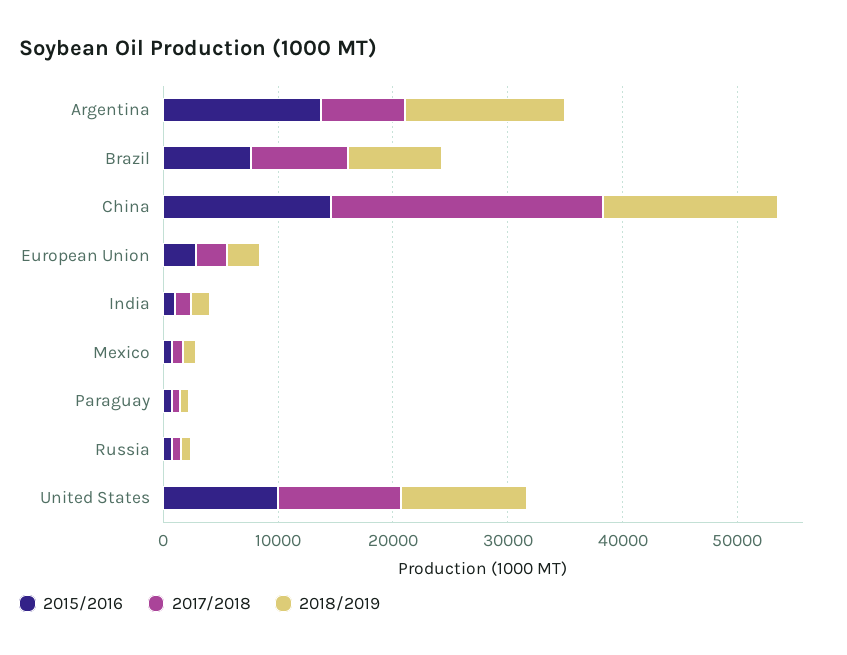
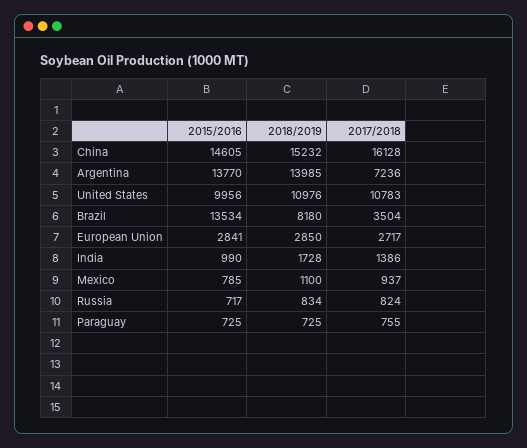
2015/2016, Brazil: 8000 -> 13534
2017/2018, Brazil: 8000 -> 3504
2017/2018, China: 24000 -> 16128

